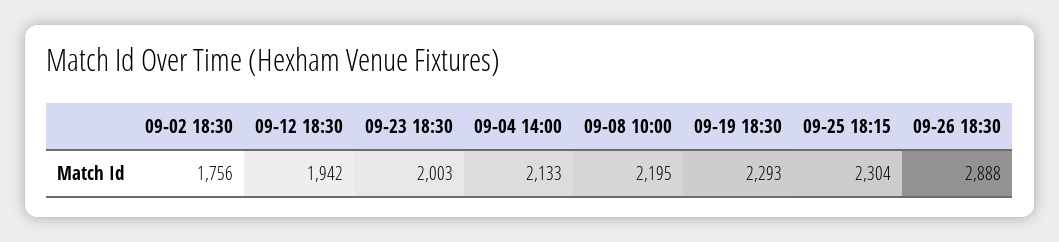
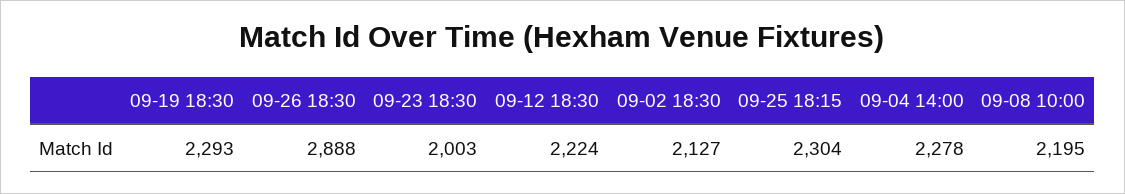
09-02 18:30: 1756 -> 2127
09-12 18:30: 1942 -> 2224
09-04 14:00: 2133 -> 2278

